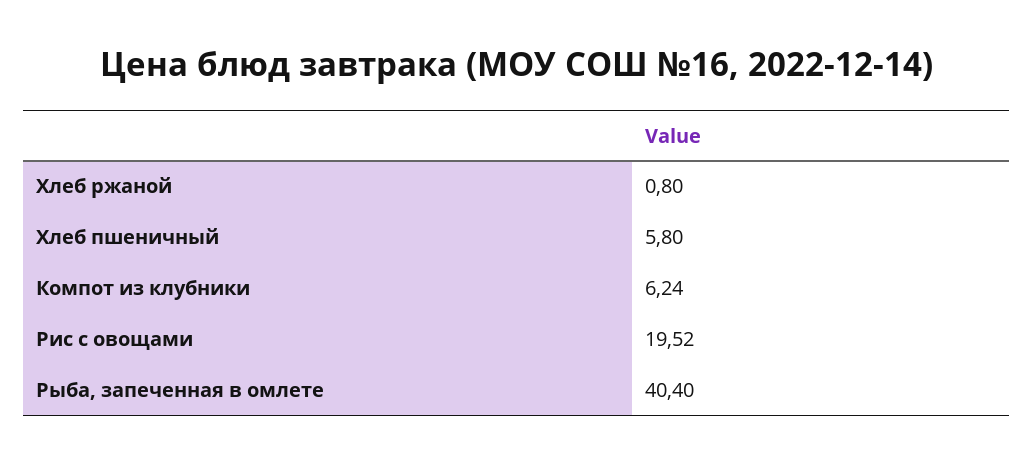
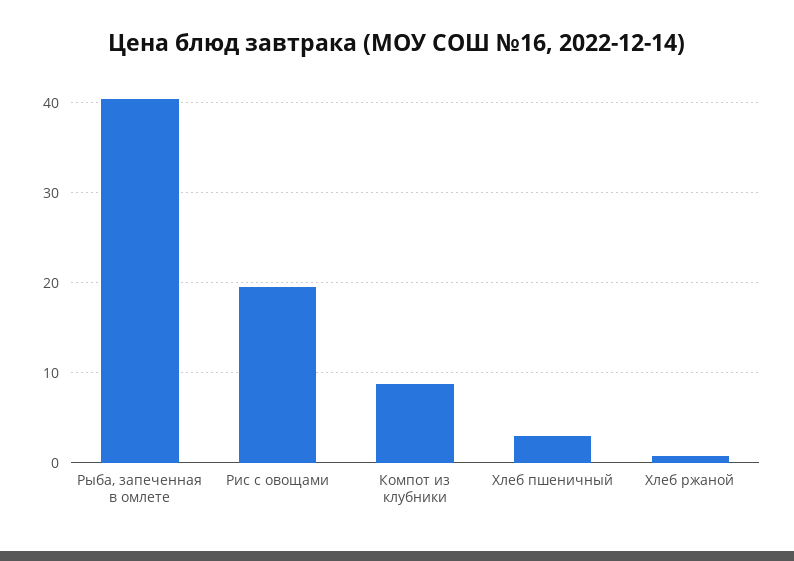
Хлеб пшеничный: 5.8 -> 3
Компот из клубники: 6.24 -> 9

